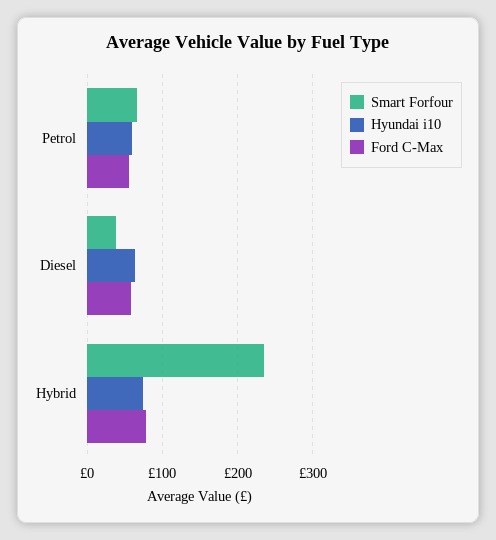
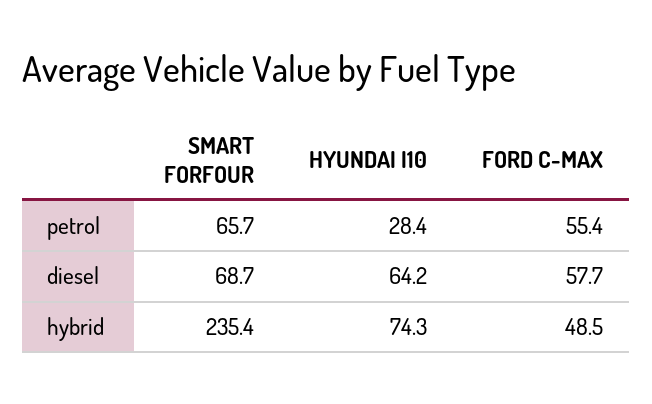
Hyundai i10, Petrol: 60 -> 28.4
Smart Forfour, Diesel: 40 -> 68.7
Ford C-Max, Hybrid: 80 -> 48.5

